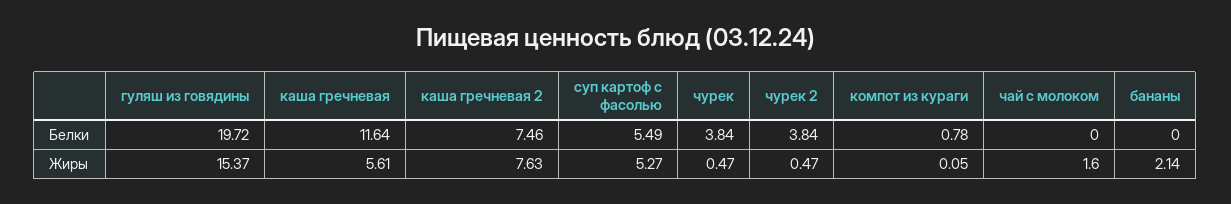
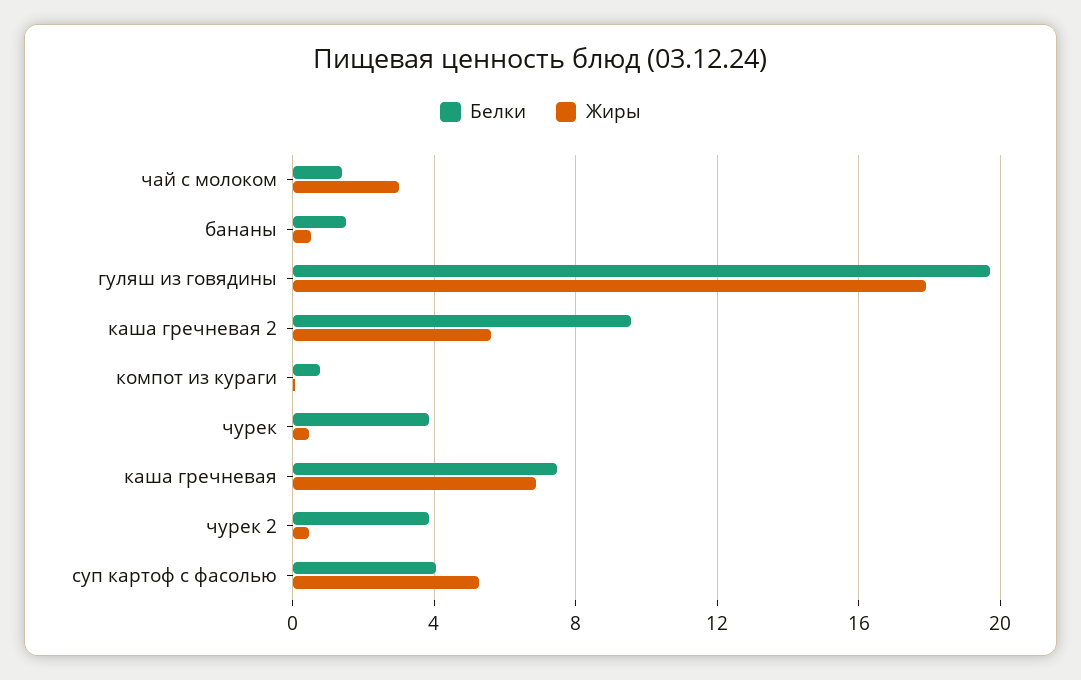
Белки, каша гречневая: 11.64 -> 7.5
Белки, каша гречневая 2: 7.46 -> 9.5
Белки, суп картоф с фасолью: 5.49 -> 4
Белки, чай с молоком: 0 -> 1.5
Белки, бананы: 0 -> 1.5
Жиры, гуляш из говядины: 15.37 -> 18
Жиры, каша гречневая: 5.61 -> 7
Жиры, каша гречневая 2: 7.63 -> 5.5
Жиры, чай с молоком: 1.6 -> 3
Жиры, бананы: 2.14 -> 0.5

